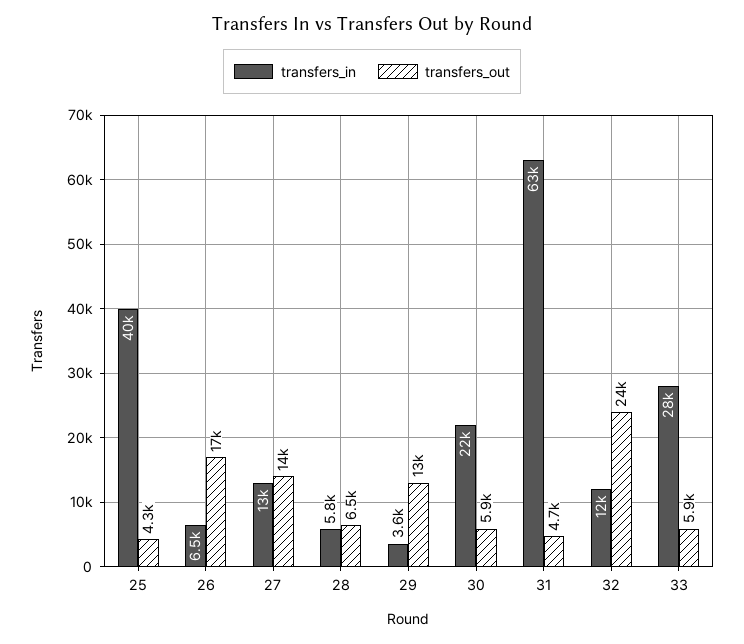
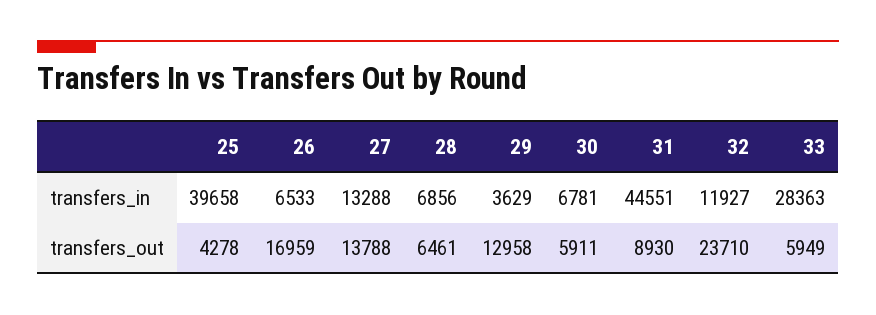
transfers_in, 28: 5800 -> 6856
transfers_in, 30: 22000 -> 6781
transfers_in, 31: 63000 -> 44551
transfers_out, 31: 4700 -> 8930

